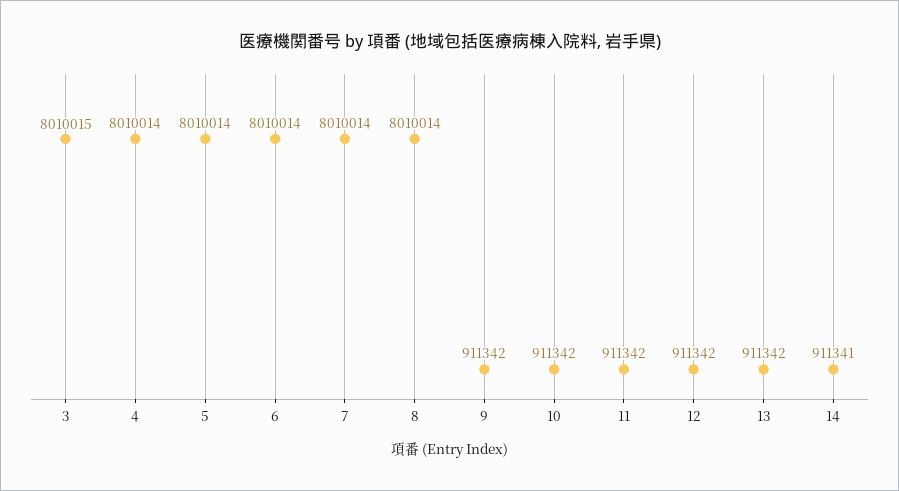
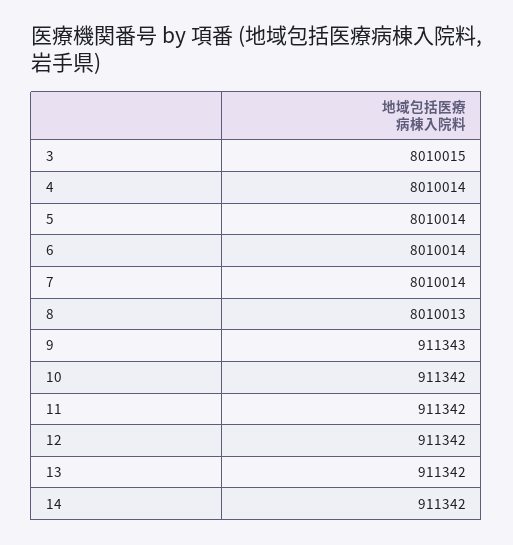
8: 8010014 -> 8010013
9: 911342 -> 911343
14: 911341 -> 911342

